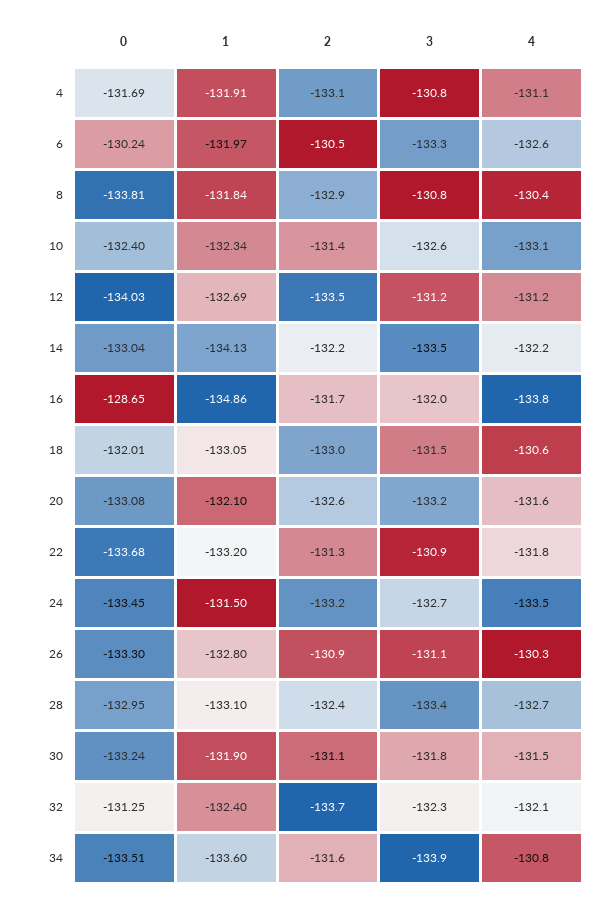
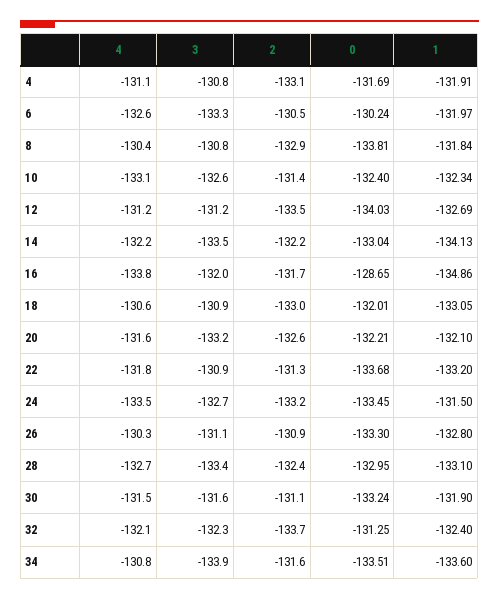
3, 18: -131.5 -> -130.9
0, 20: -133.08 -> -132.21
3, 30: -131.8 -> -131.6

